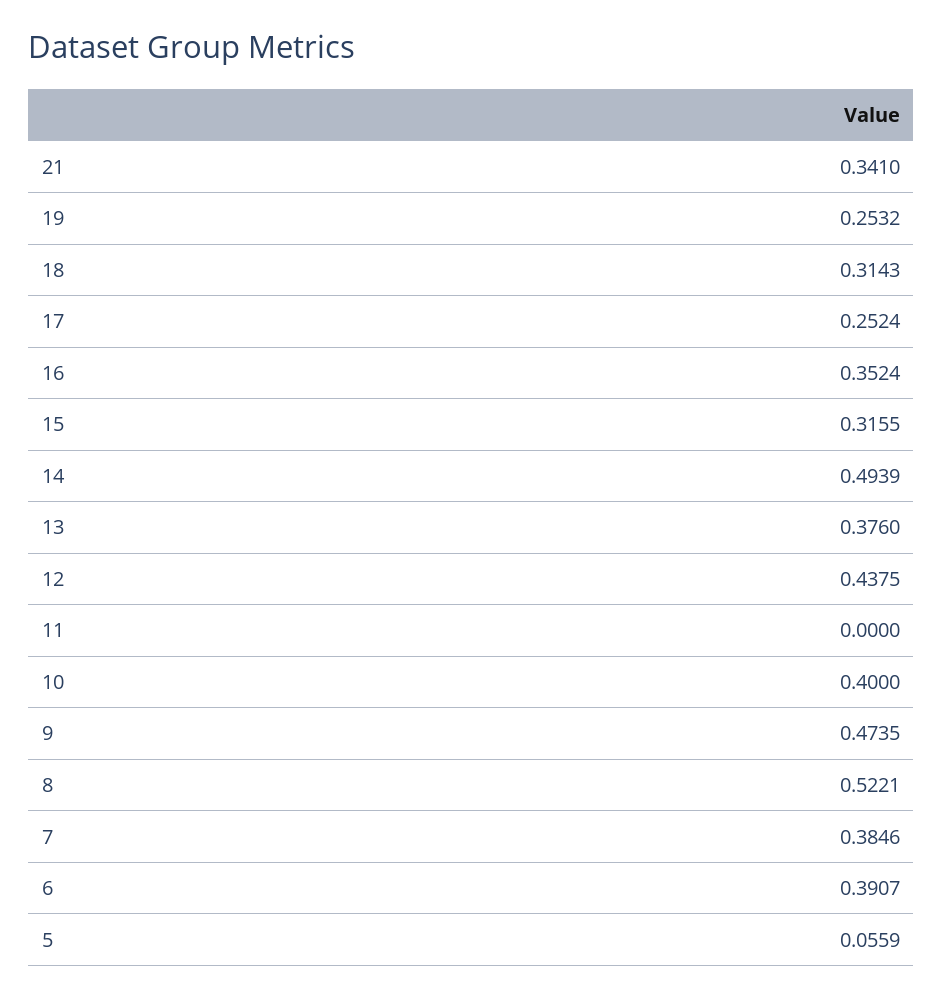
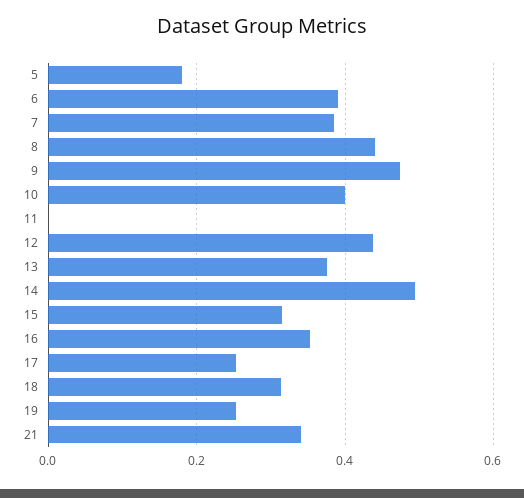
8: 0.5221 -> 0.44
5: 0.0559 -> 0.18

